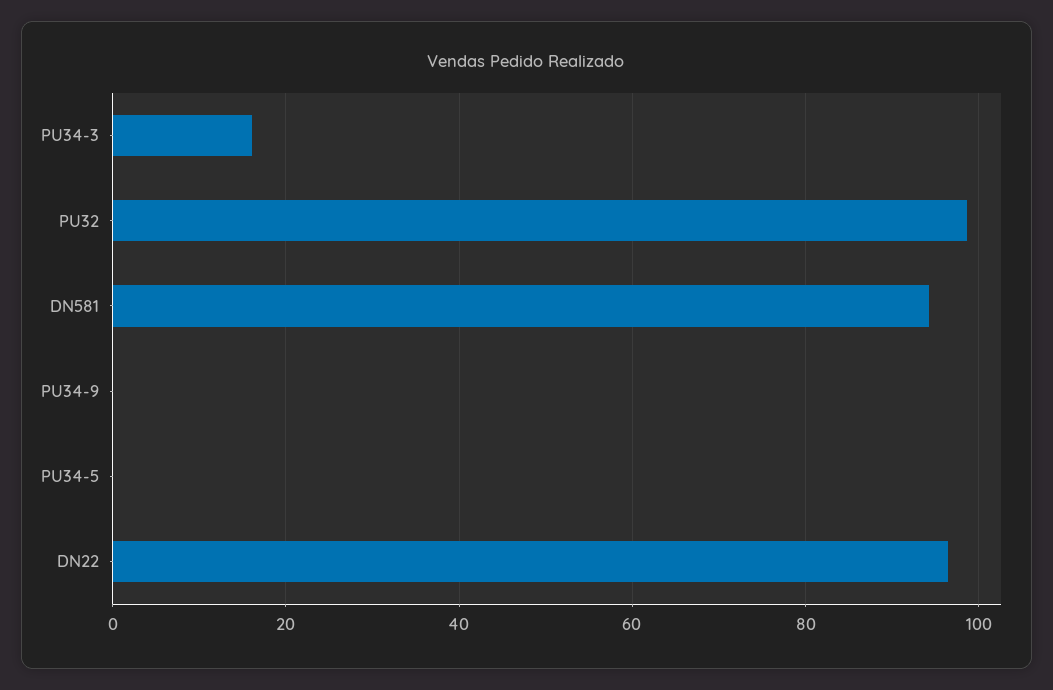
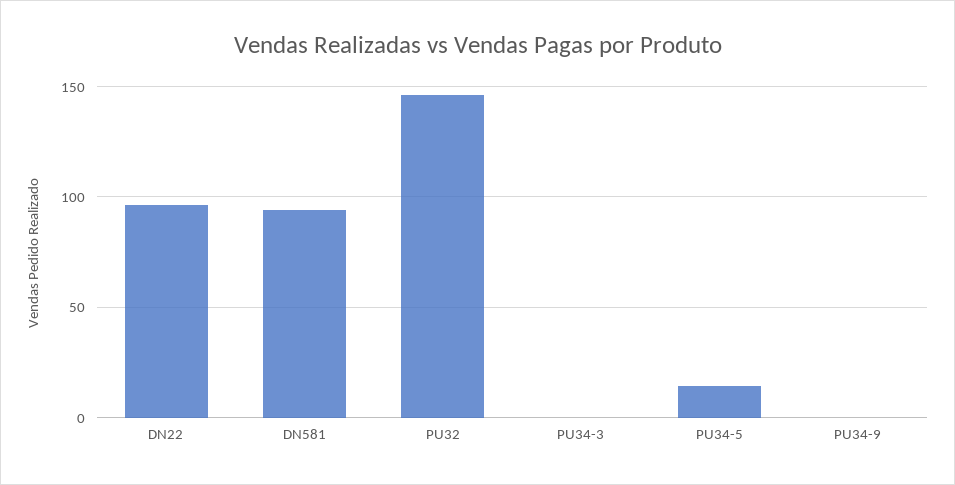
PU34-3: 16 -> 0
PU32: 98 -> 145
PU34-5: 0 -> 15

